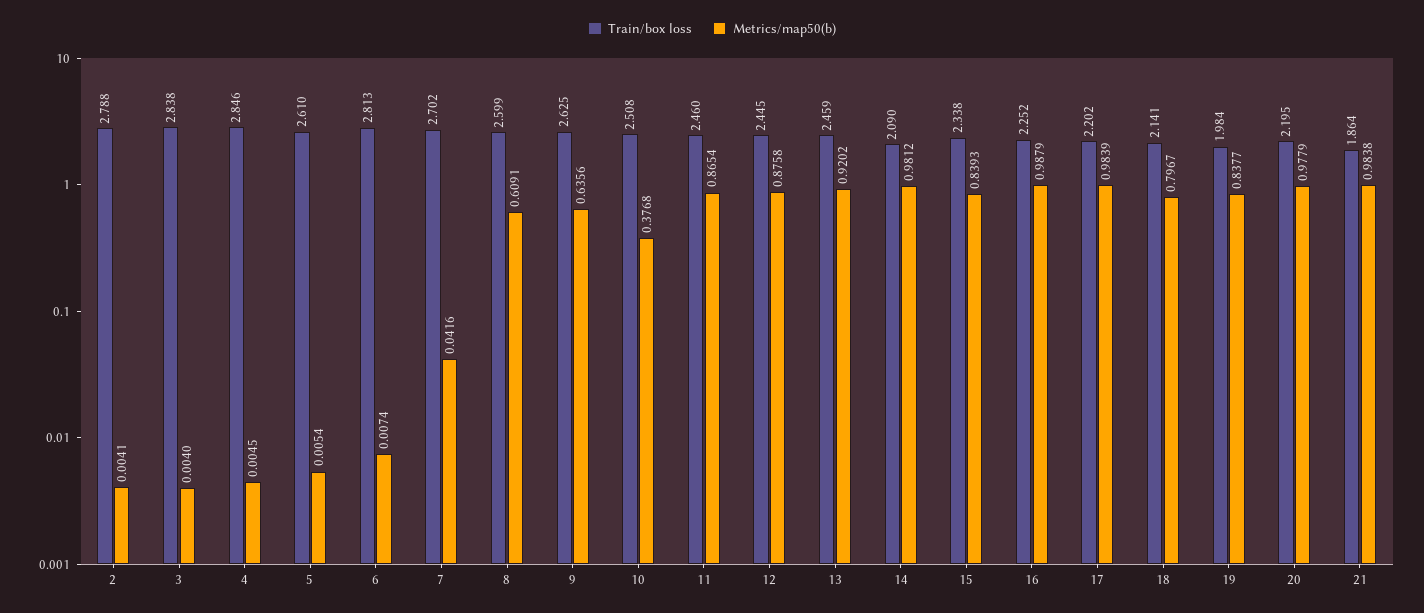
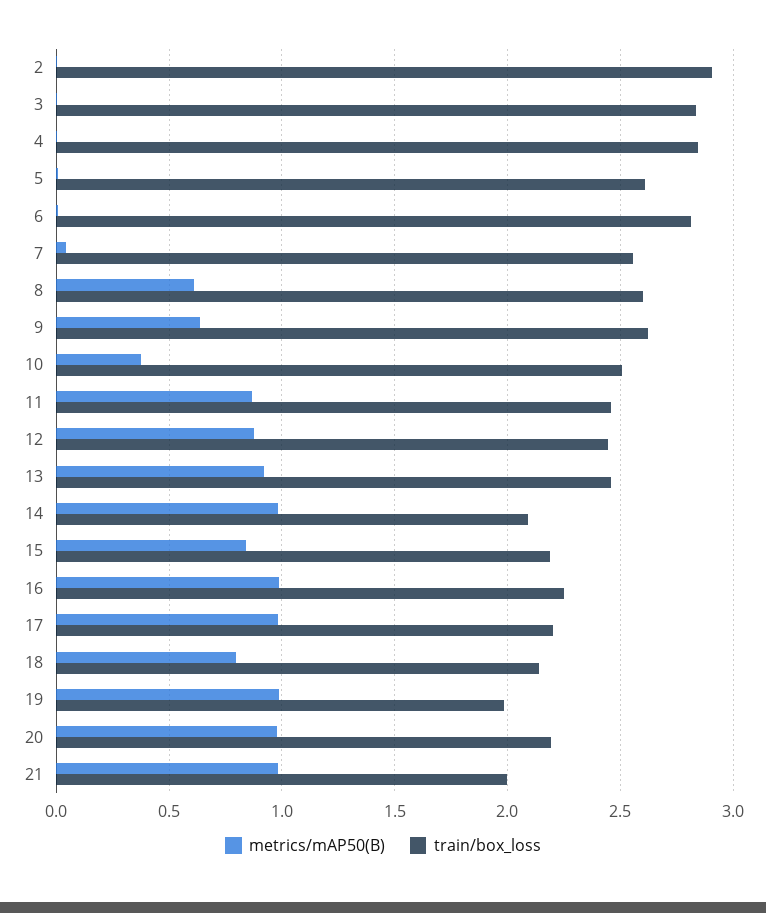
Train/box loss, 2: 2.788 -> 2.9
Train/box loss, 7: 2.702 -> 2.55
Train/box loss, 15: 2.338 -> 2.2
Metrics/map50(b), 19: 0.8377 -> 1
Train/box loss, 21: 1.864 -> 2

